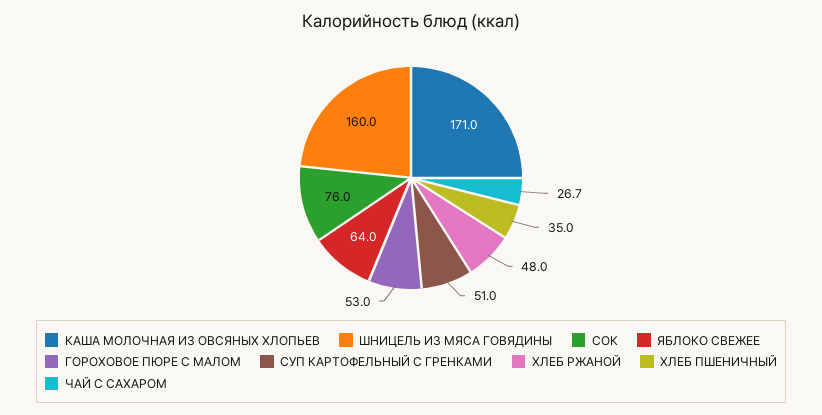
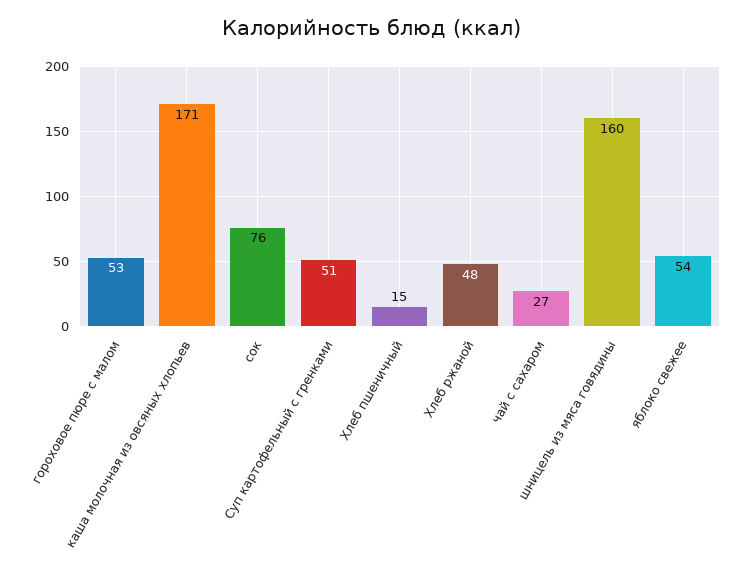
ЯБЛОКО СВЕЖЕЕ: 64 -> 54
ХЛЕБ ПШЕНИЧНЫЙ: 35 -> 15

